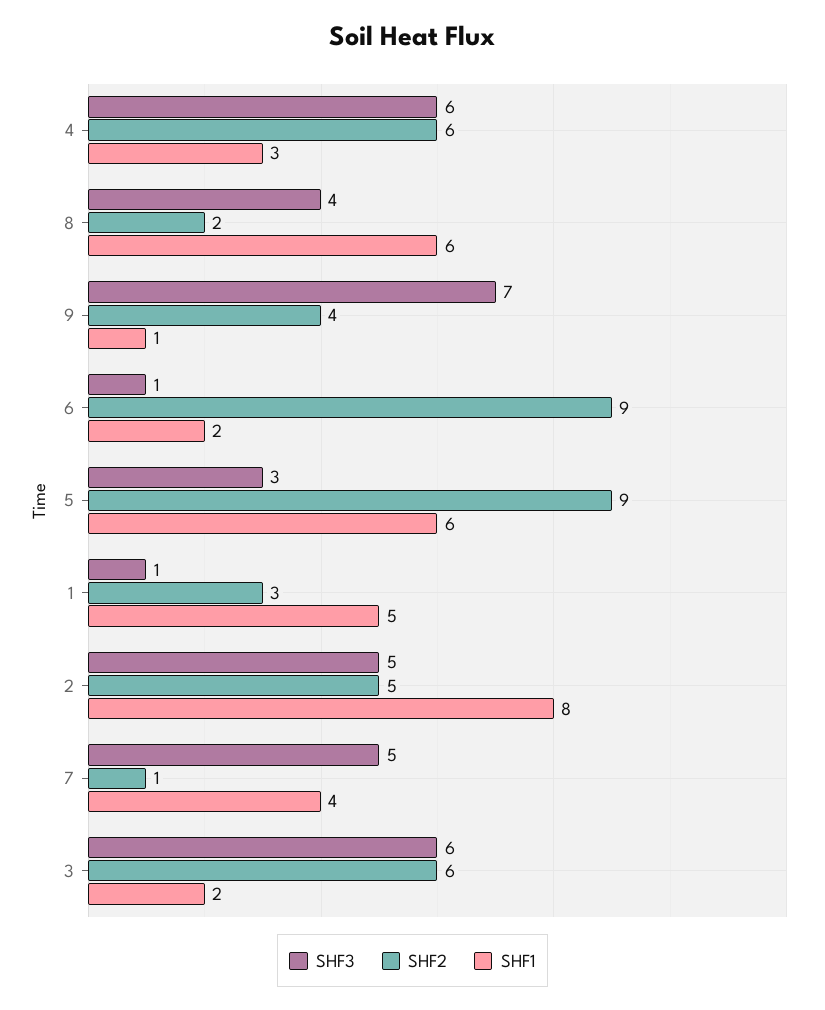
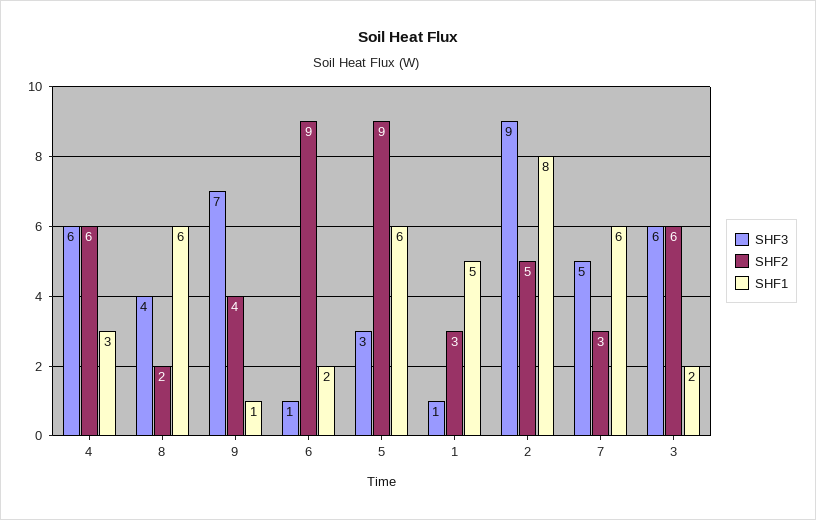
SHF3, 2: 5 -> 9
SHF2, 7: 1 -> 3
SHF1, 7: 4 -> 6

